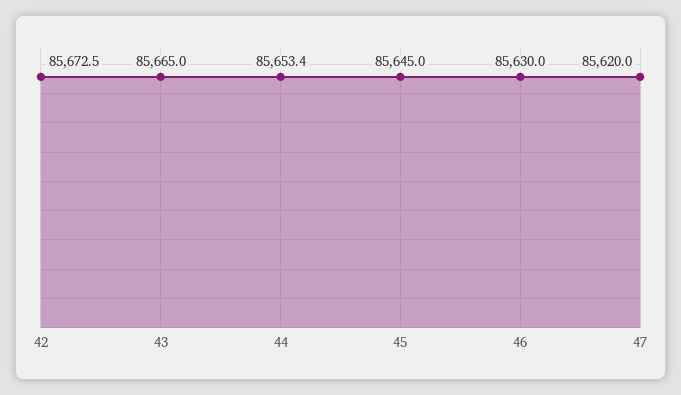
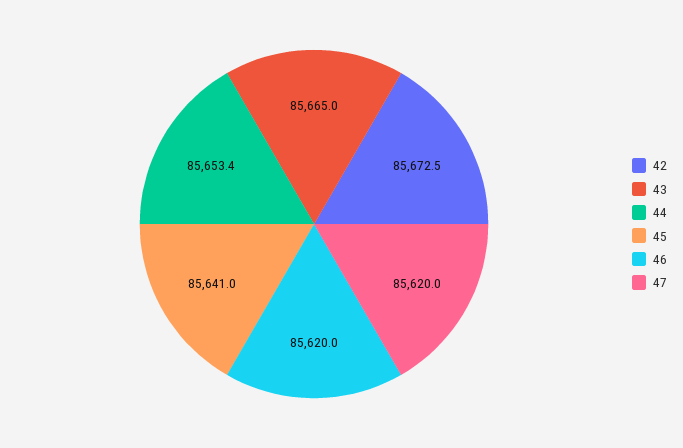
45: 85645 -> 85641
46: 85630 -> 85620

